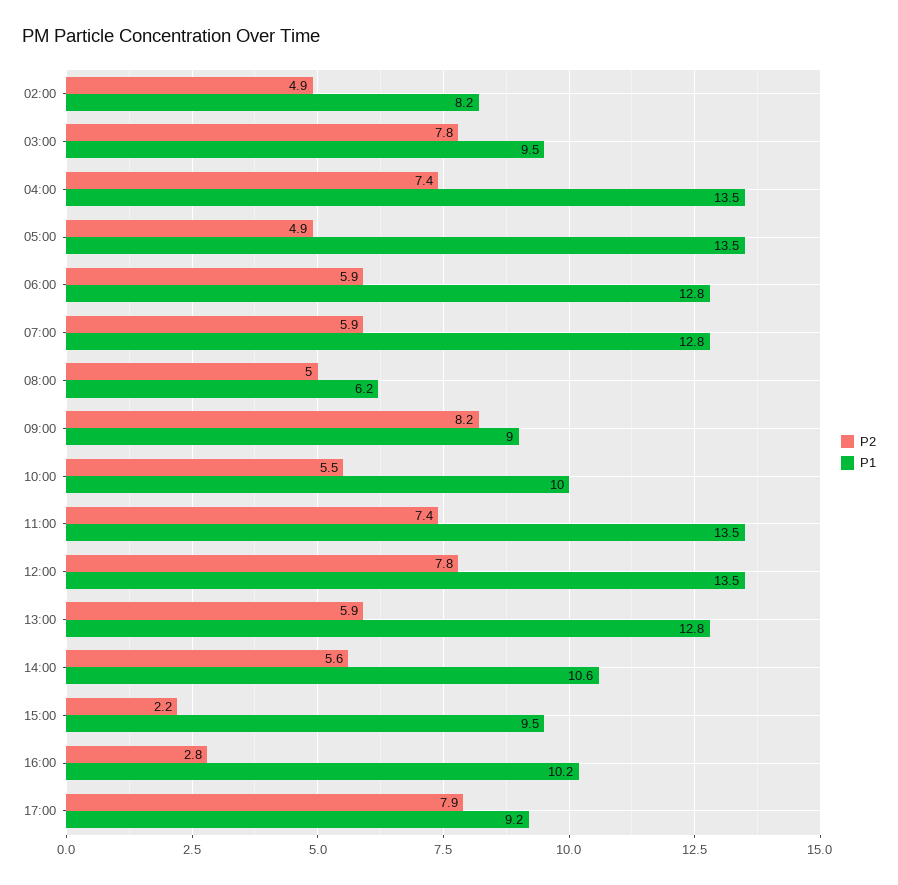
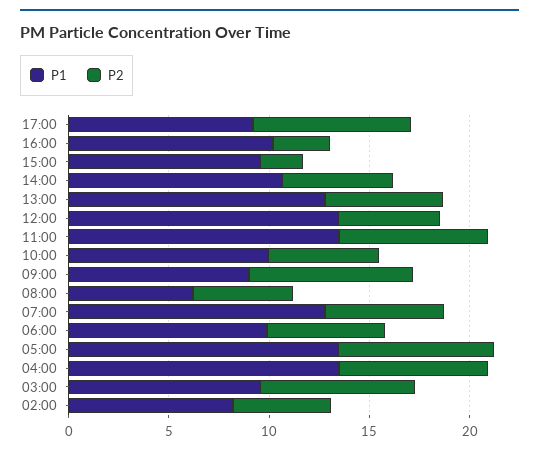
P2, 05:00: 4.9 -> 8
P1, 06:00: 12.8 -> 10
P2, 12:00: 7.8 -> 5

